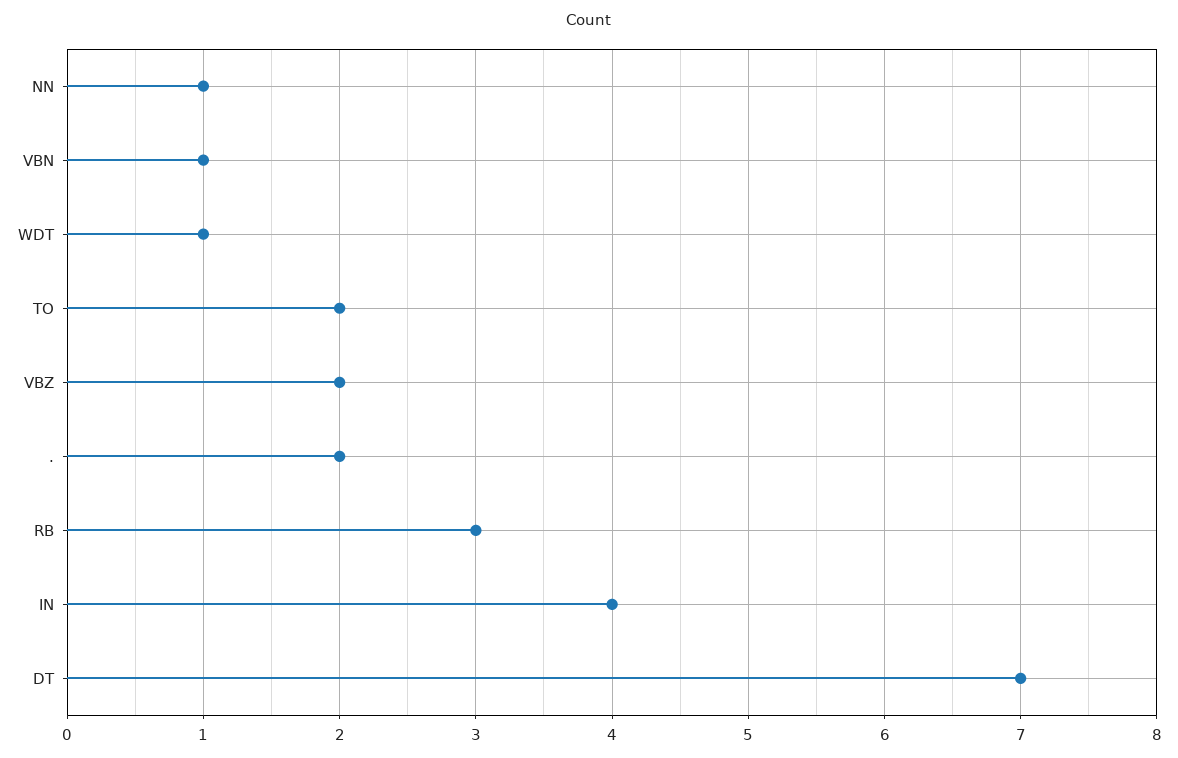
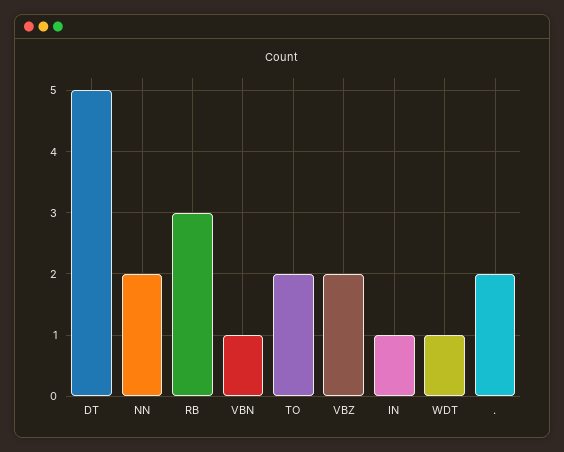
NN: 1 -> 2
IN: 4 -> 1
DT: 7 -> 5

